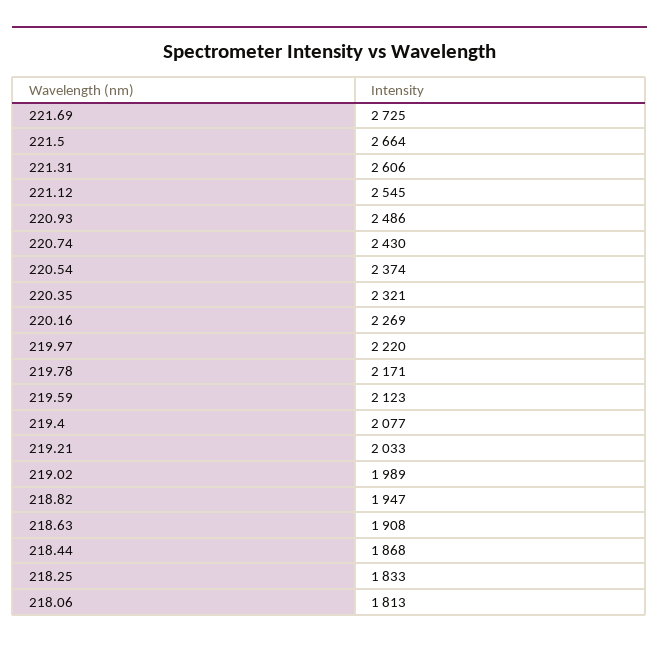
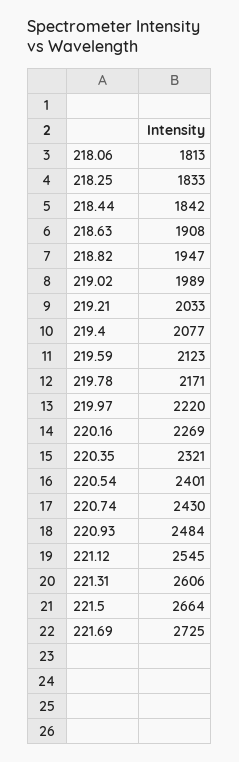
220.93: 2486 -> 2484
220.54: 2374 -> 2401
218.44: 1868 -> 1842

